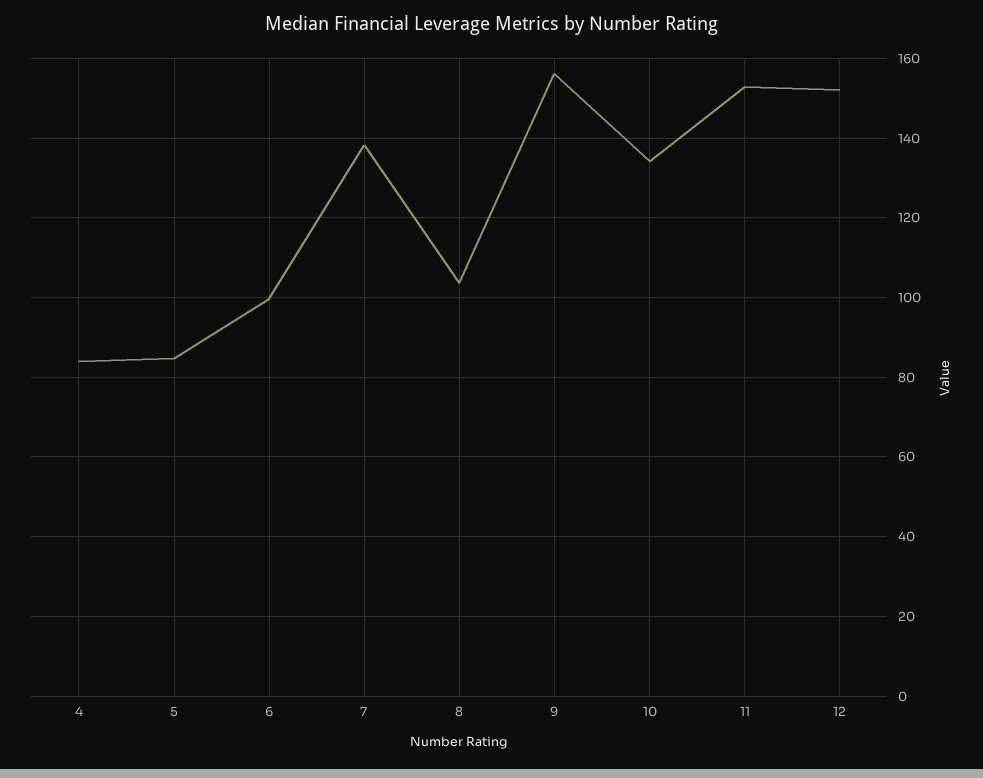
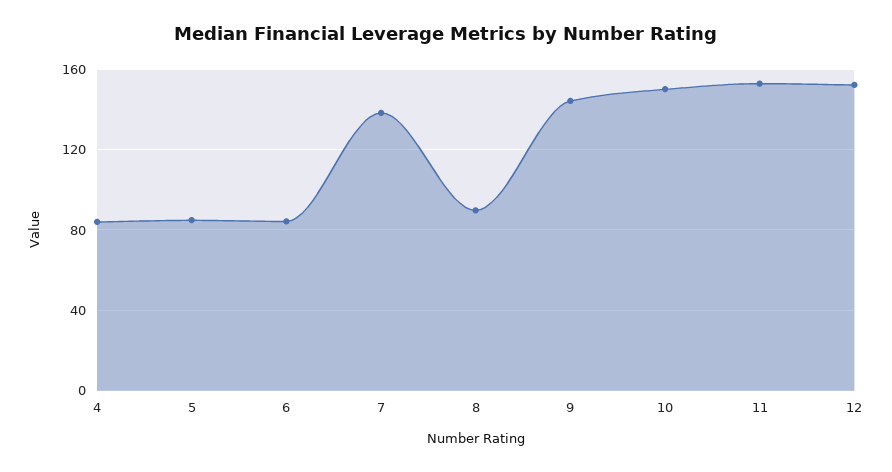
6: 100 -> 85
8: 104 -> 90
9: 156 -> 145
10: 134 -> 150

